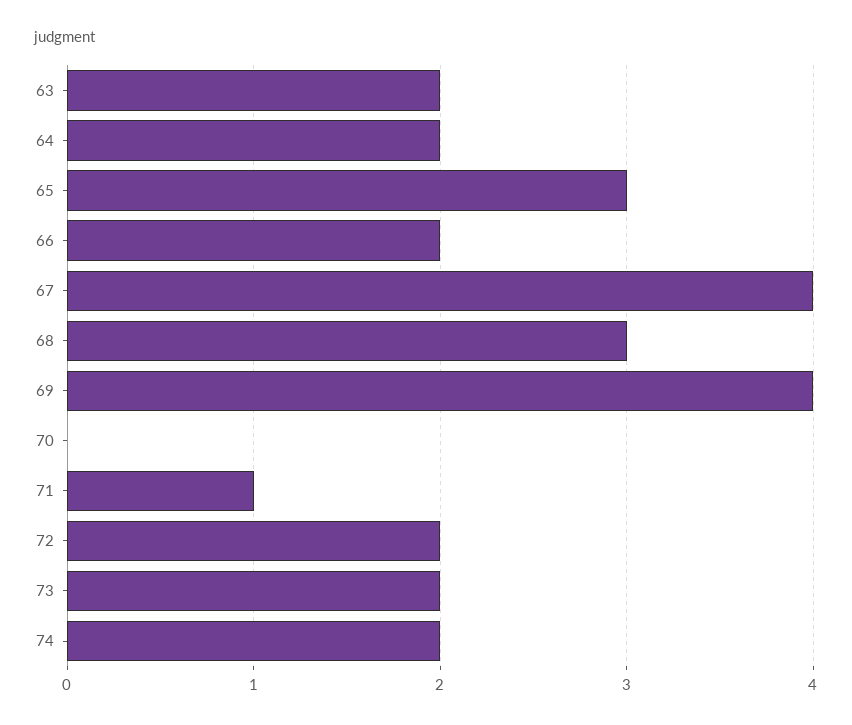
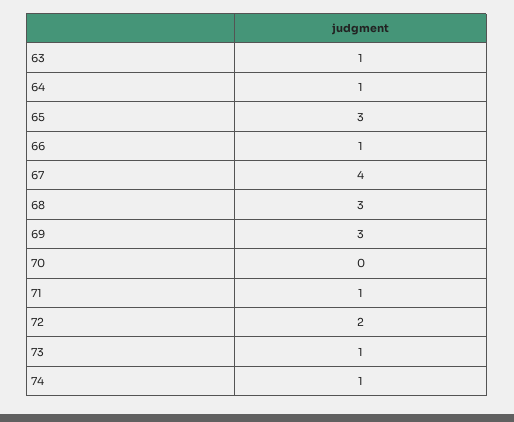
63: 2 -> 1
64: 2 -> 1
66: 2 -> 1
69: 4 -> 3
73: 2 -> 1
74: 2 -> 1

